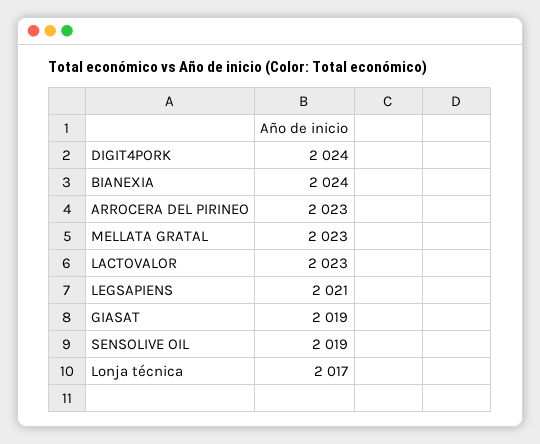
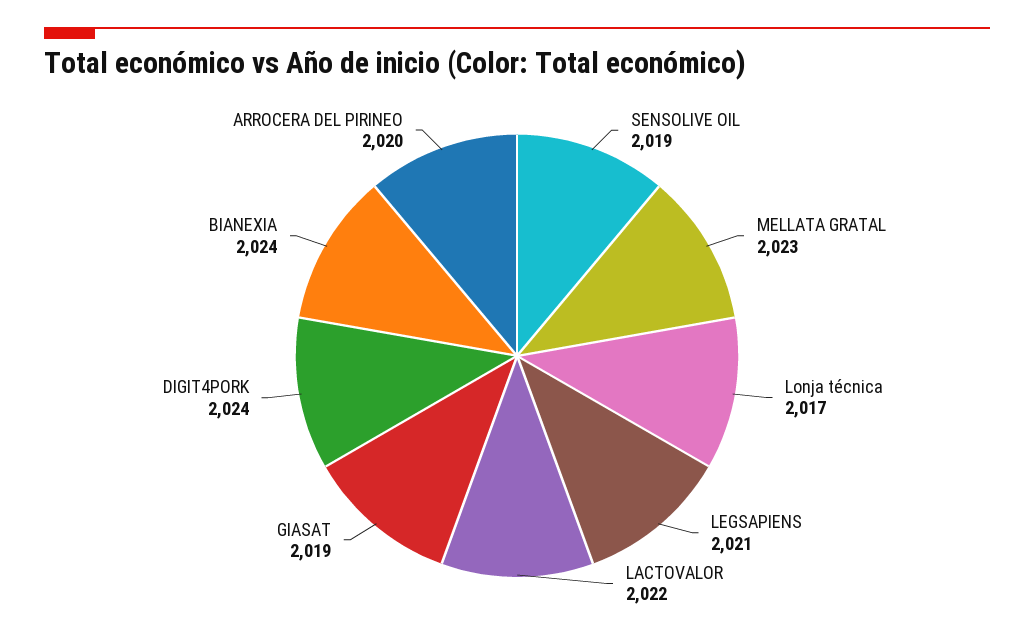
ARROCERA DEL PIRINEO: 2023 -> 2020
LACTOVALOR: 2023 -> 2022

